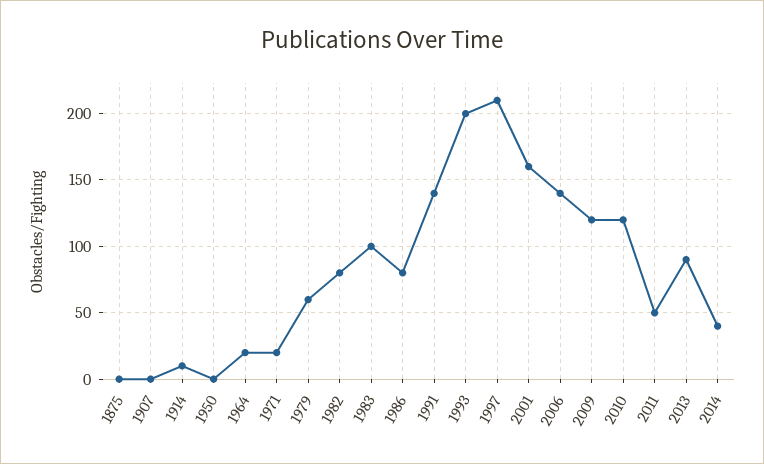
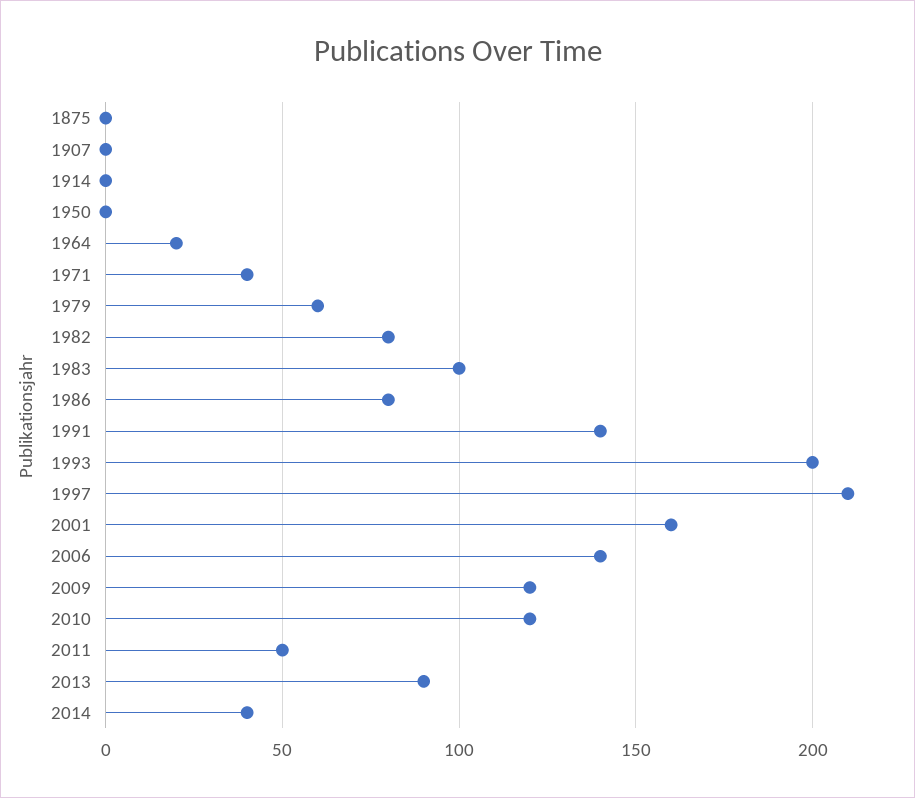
1914: 10 -> 0
1971: 20 -> 40

